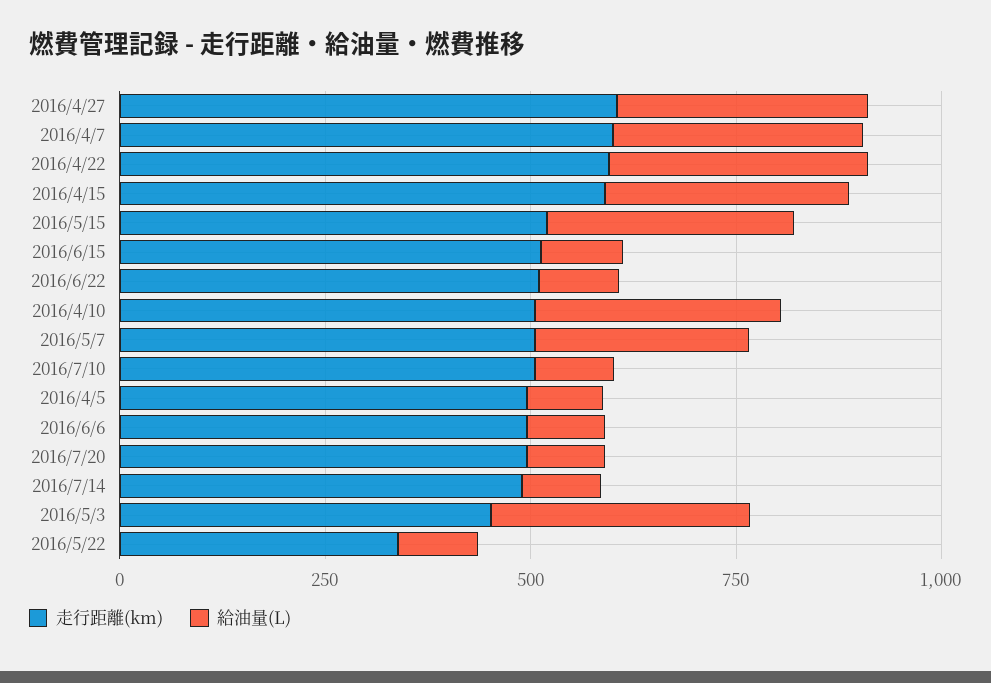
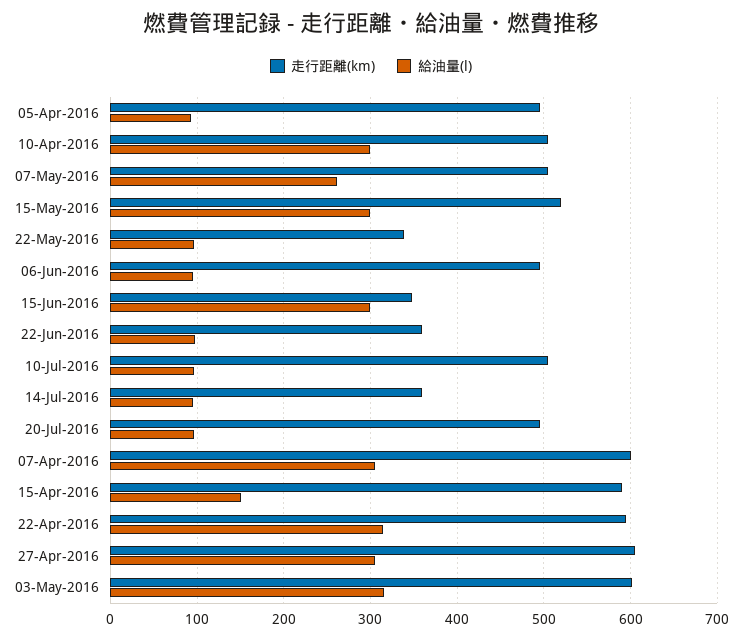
給油量(L), 2016/4/15: 300 -> 150
走行距離(km), 2016/6/15: 500 -> 350
給油量(L), 2016/6/15: 100 -> 300
走行距離(km), 2016/6/22: 500 -> 360
走行距離(km), 2016/7/14: 500 -> 360
走行距離(km), 2016/5/3: 450 -> 600

